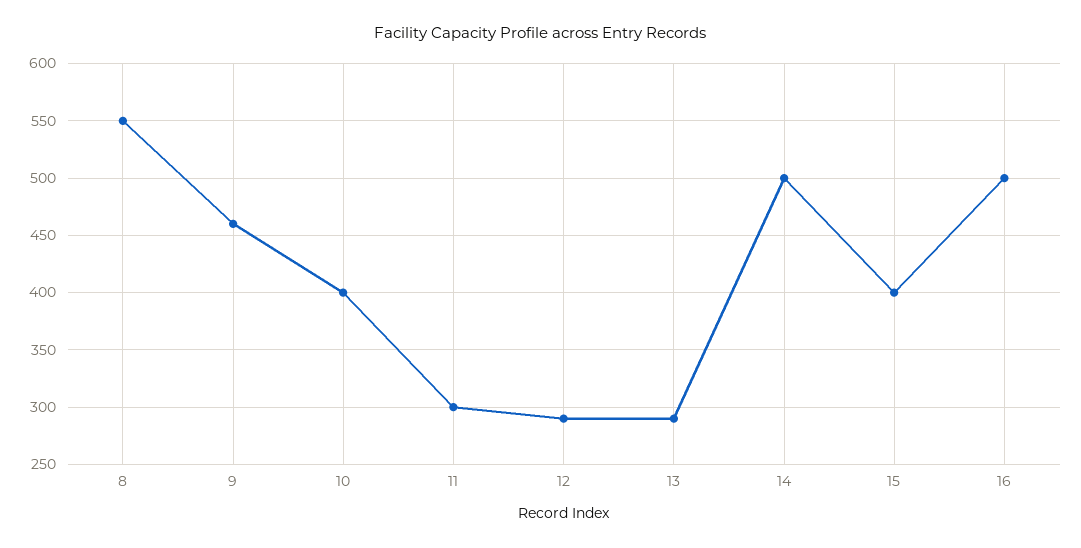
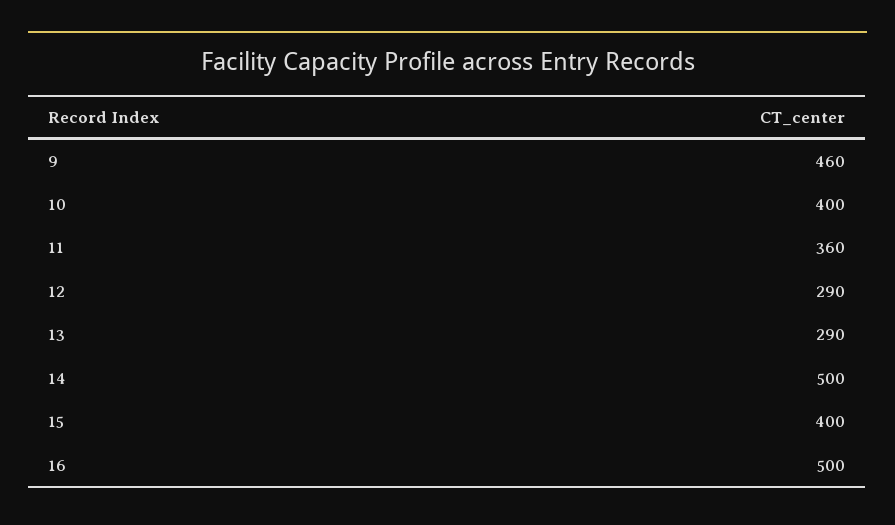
8: 550 -> none
11: 300 -> 360

